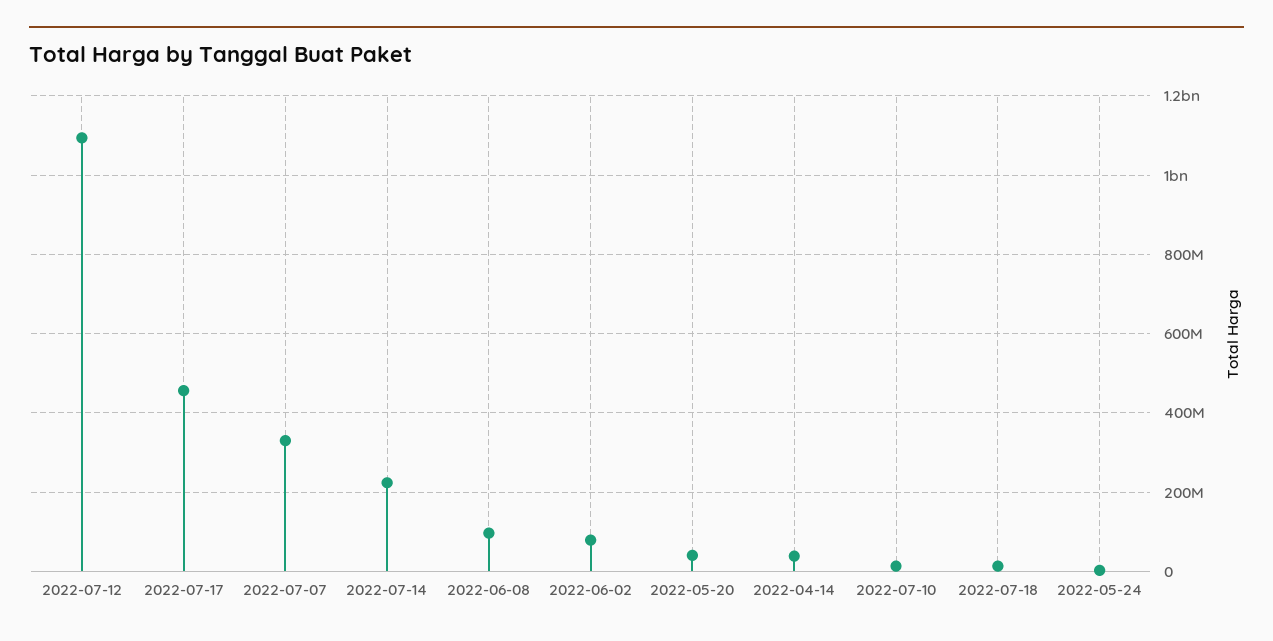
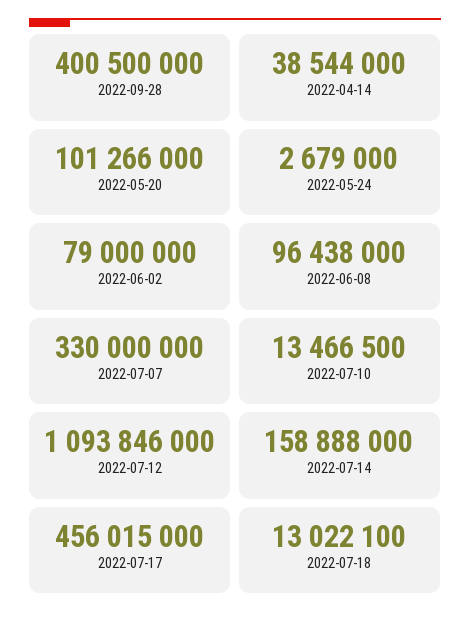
2022-07-14: 220000000 -> 158888000
2022-05-20: 40000000 -> 101266000
2022-09-28: none -> 400500000

